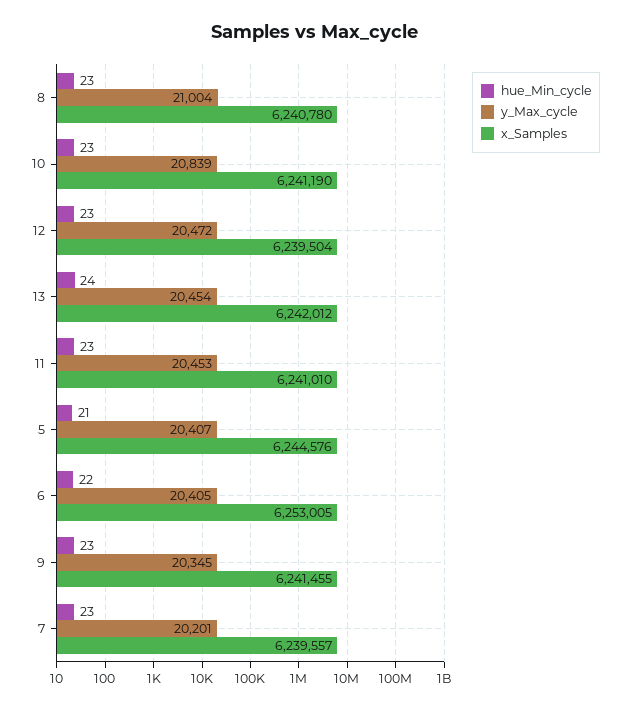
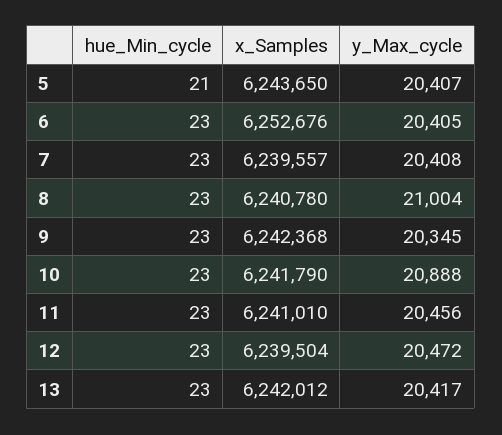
y_Max_cycle, 10: 20839 -> 20888
x_Samples, 10: 6241190 -> 6241790
hue_Min_cycle, 13: 24 -> 23
y_Max_cycle, 13: 20454 -> 20417
y_Max_cycle, 11: 20453 -> 20456
x_Samples, 5: 6244576 -> 6243650
hue_Min_cycle, 6: 22 -> 23
x_Samples, 6: 6253005 -> 6252676
x_Samples, 9: 6241455 -> 6242368
y_Max_cycle, 7: 20201 -> 20408

